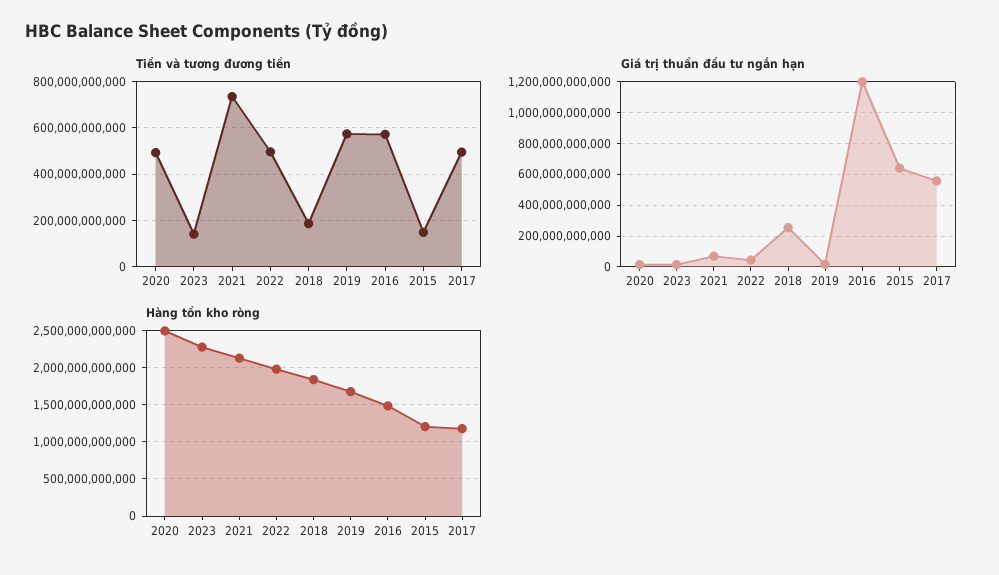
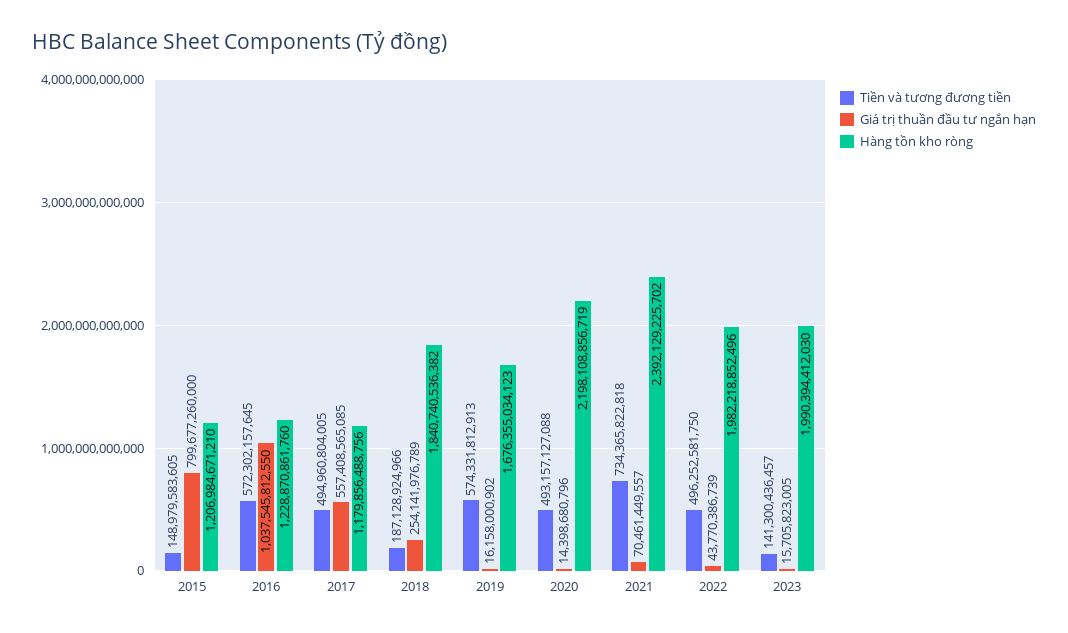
Giá trị thuần đầu tư ngắn hạn, 2016: 1200000000000 -> 1037545812550
Giá trị thuần đầu tư ngắn hạn, 2015: 650000000000 -> 799677260000
Hàng tồn kho ròng, 2020: 2500000000000 -> 2198108856719
Hàng tồn kho ròng, 2023: 2300000000000 -> 1990394412030
Hàng tồn kho ròng, 2021: 2100000000000 -> 2392129225702
Hàng tồn kho ròng, 2016: 1500000000000 -> 1228870861760

